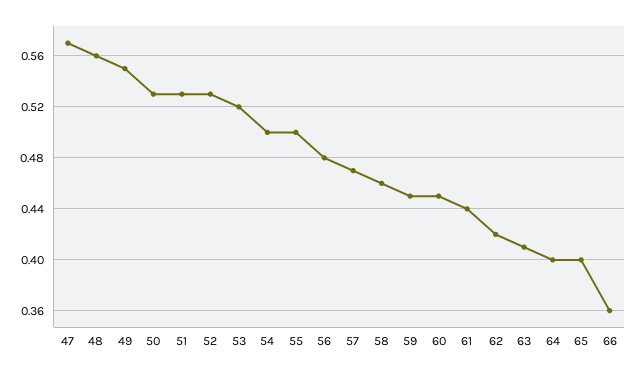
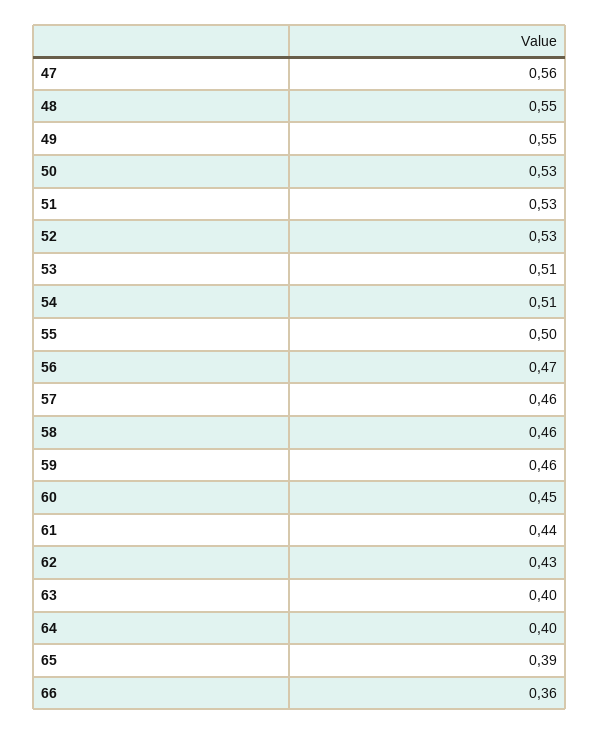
47: 0.57 -> 0.56
48: 0.56 -> 0.55
53: 0.52 -> 0.51
54: 0.5 -> 0.51
56: 0.48 -> 0.47
57: 0.47 -> 0.46
59: 0.45 -> 0.46
62: 0.42 -> 0.43
63: 0.41 -> 0.4
65: 0.4 -> 0.39

